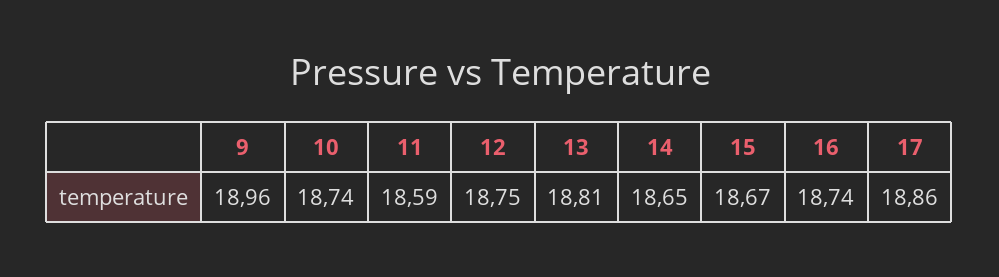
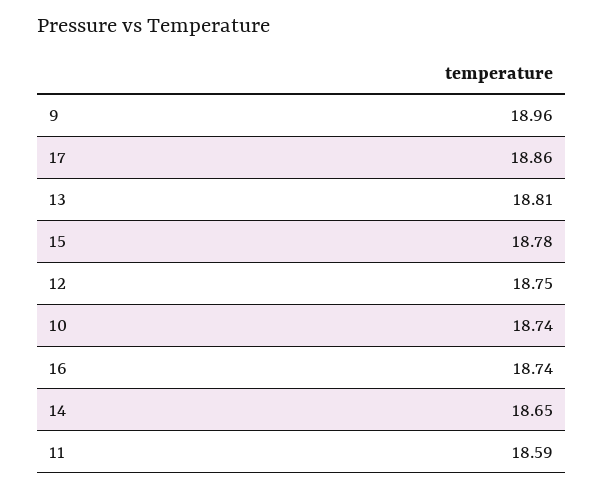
15: 18.67 -> 18.78

